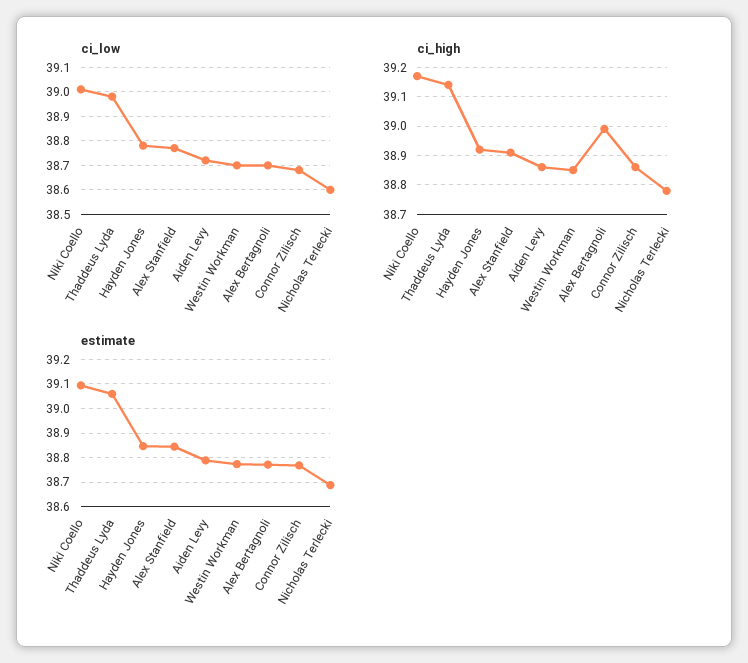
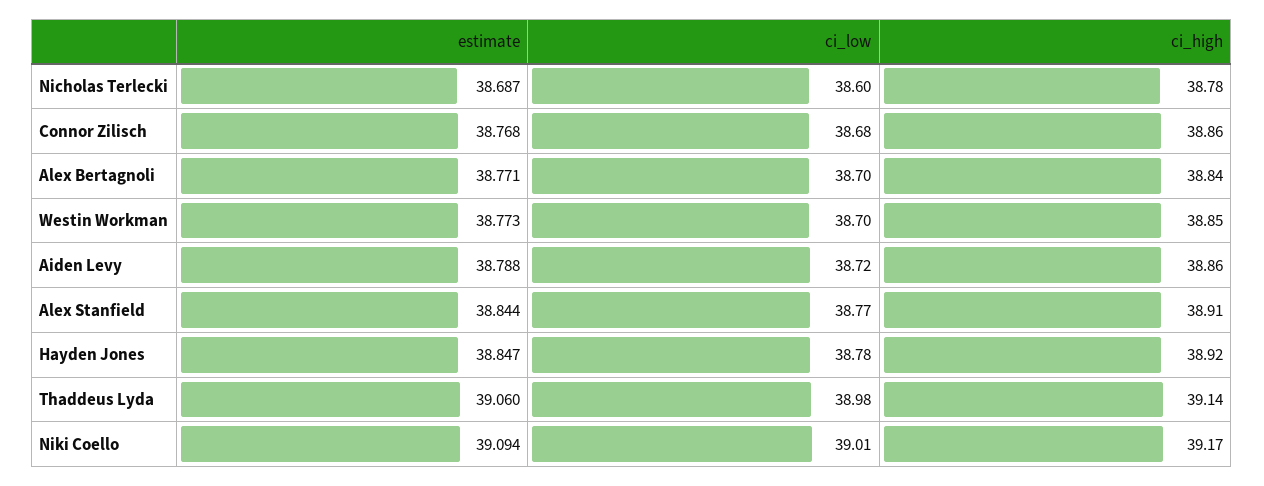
ci_high, Alex Bertagnoli: 39 -> 38.84

